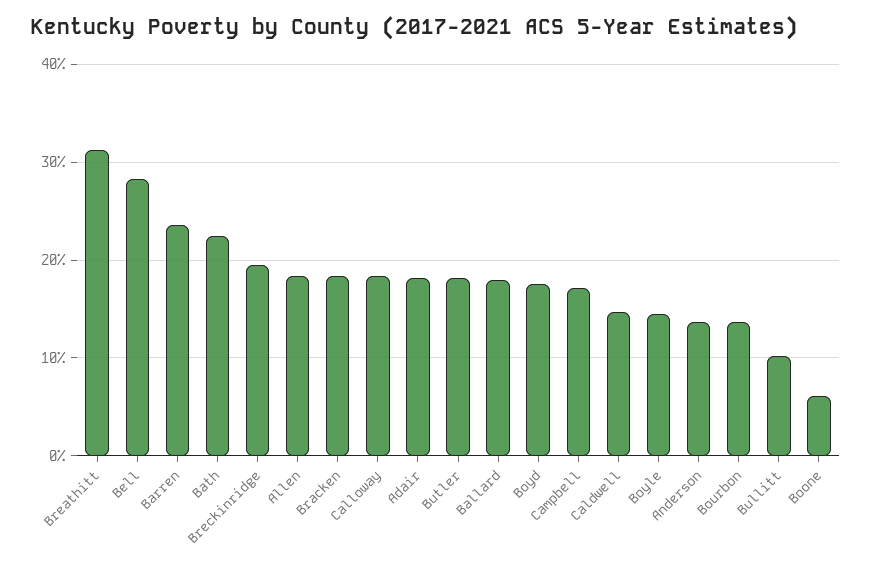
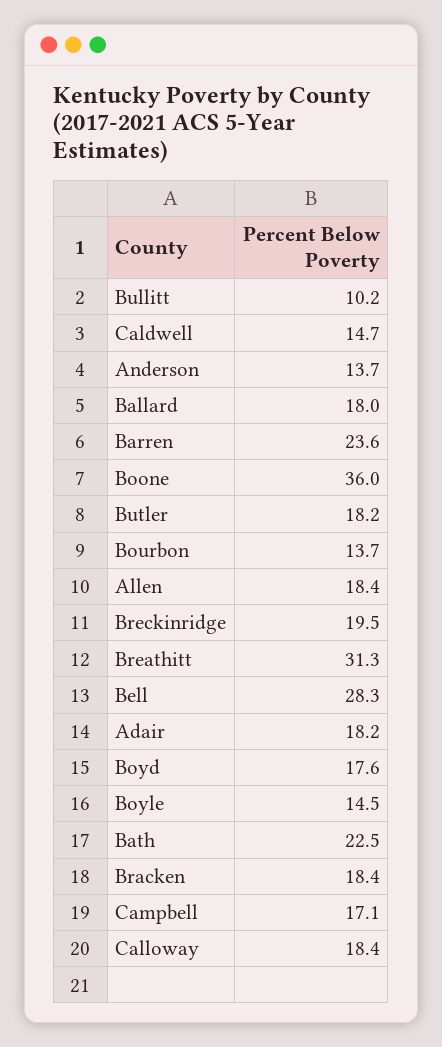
Boone: 6 -> 36

